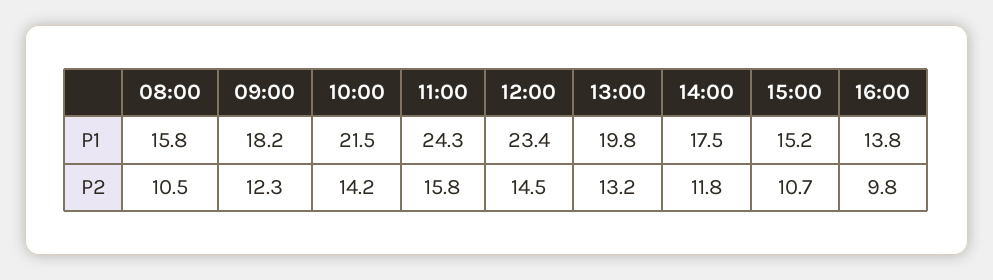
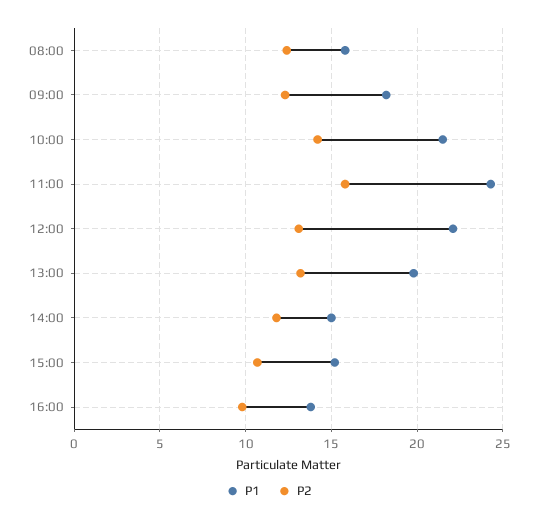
P1, 12:00: 23.4 -> 22
P1, 14:00: 17.5 -> 15
P2, 08:00: 10.5 -> 12.5
P2, 12:00: 14.5 -> 13

